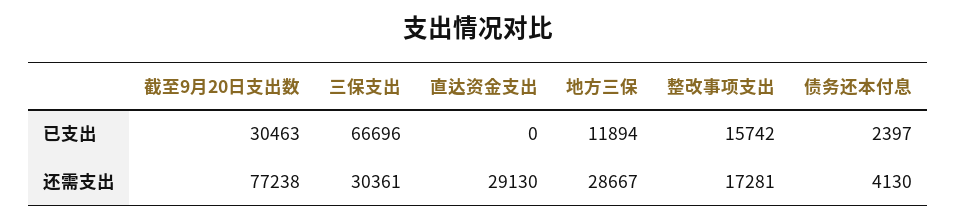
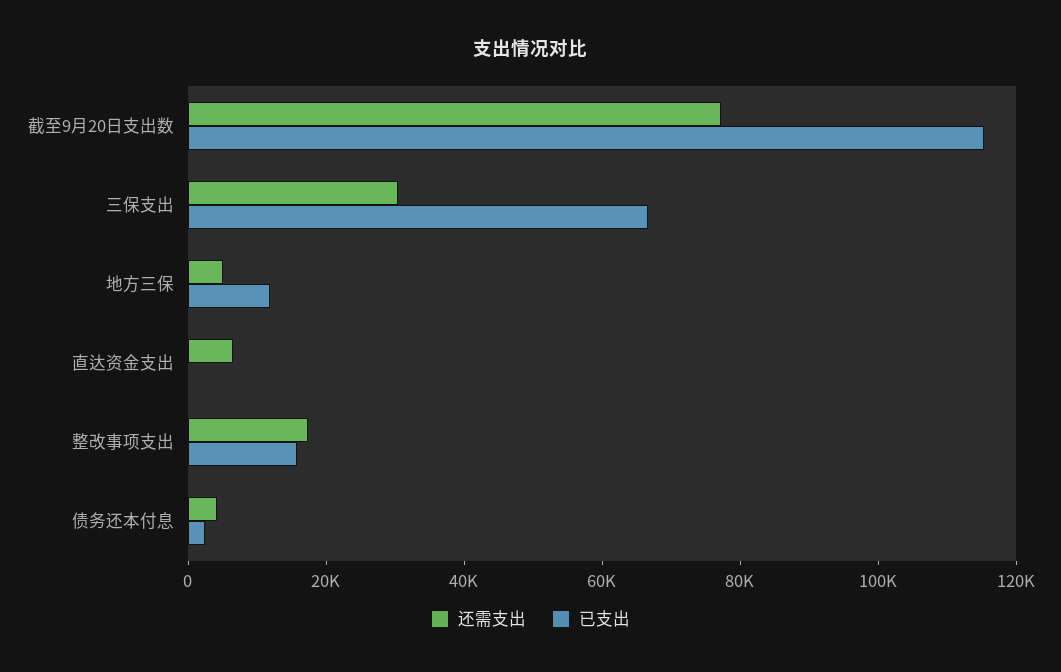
已支出, 截至9月20日支出数: 30463 -> 115000
还需支出, 直达资金支出: 29130 -> 5000
还需支出, 地方三保: 28667 -> 5000

